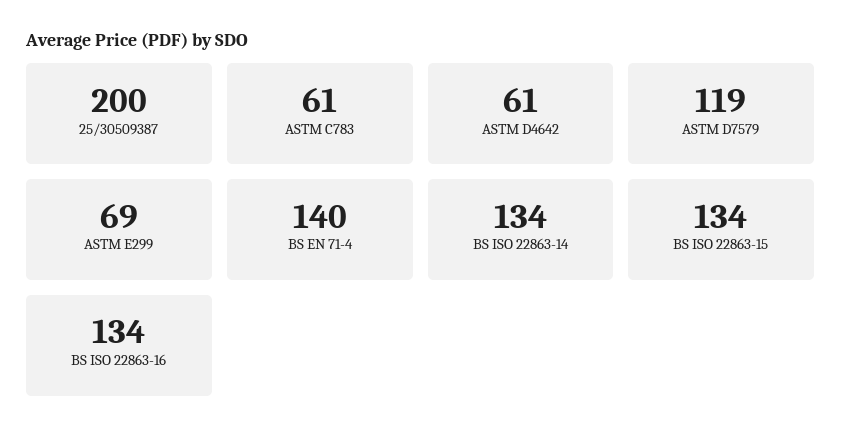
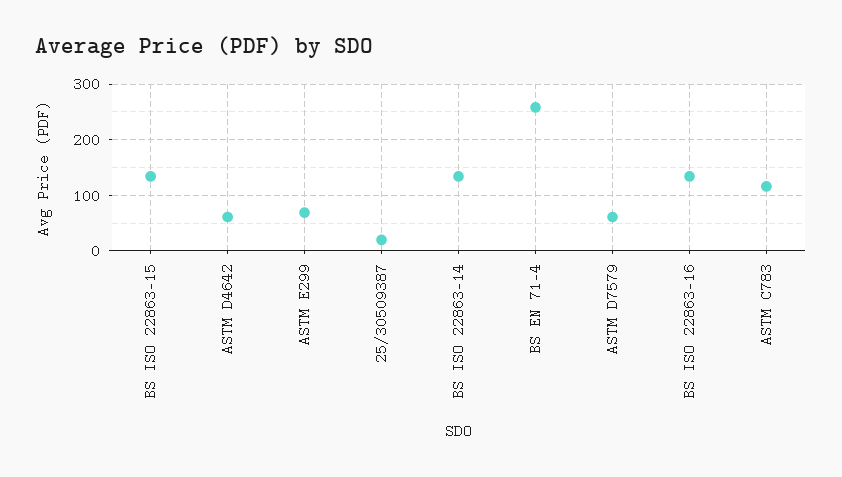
25/30509387: 200 -> 20
ASTM C783: 61 -> 120
ASTM D7579: 119 -> 60
BS EN 71-4: 140 -> 260

